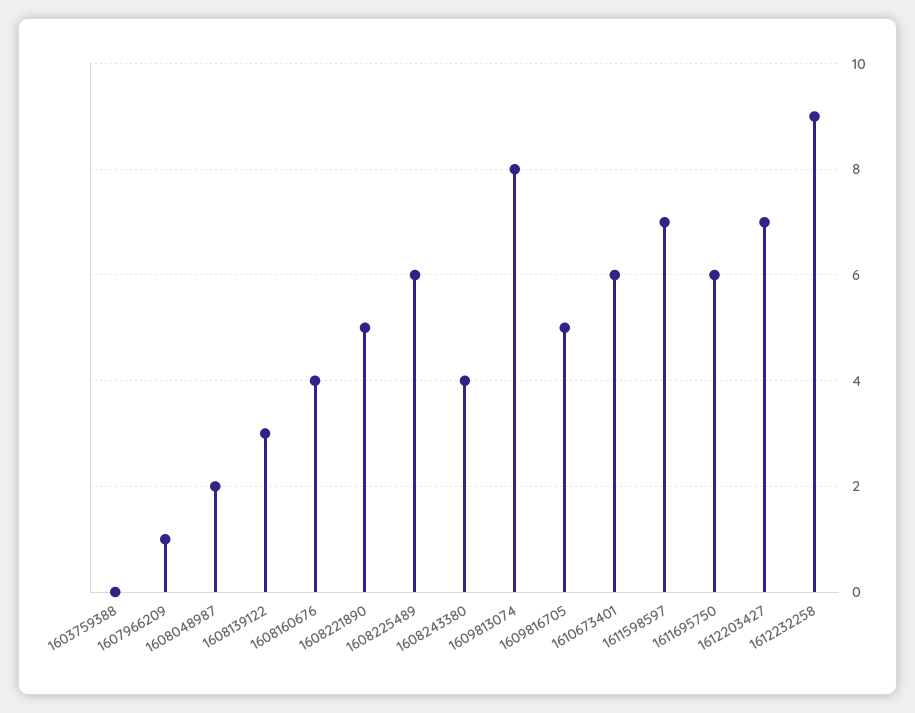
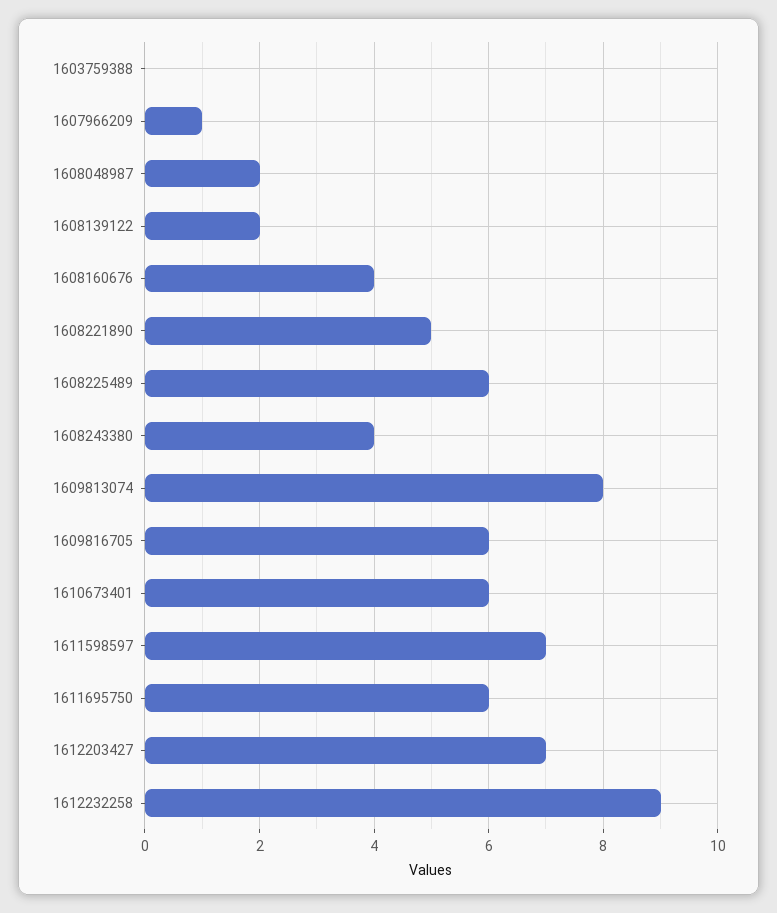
1608139122: 3 -> 2
1609816705: 5 -> 6

